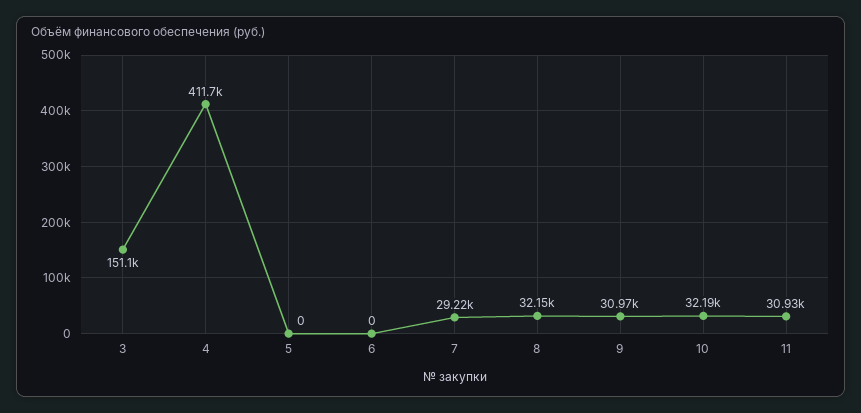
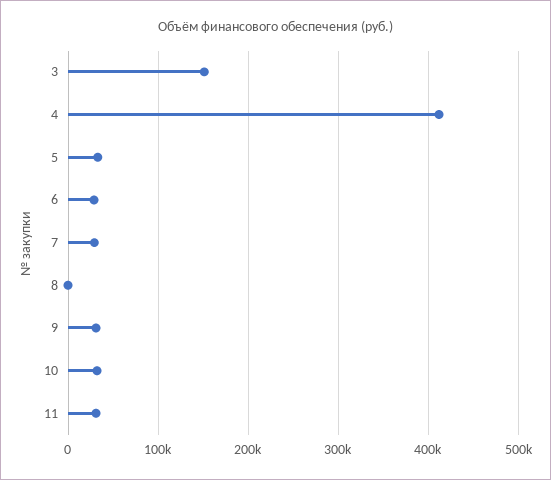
5: 0 -> 30000
6: 0 -> 30000
8: 32150 -> 0

